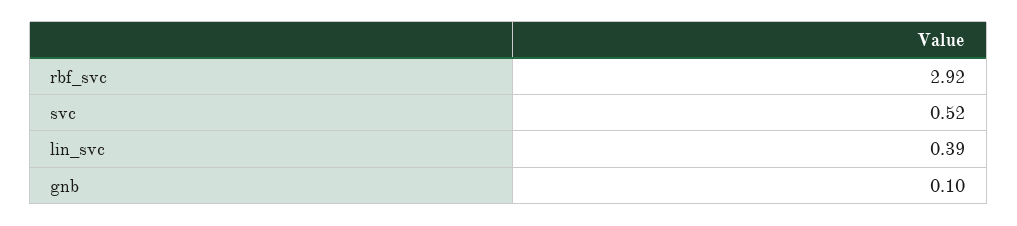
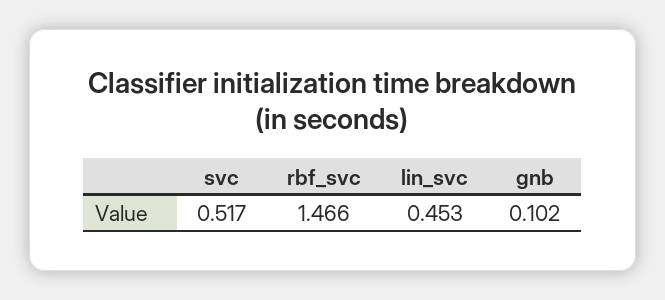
rbf_svc: 2.92 -> 1.466
lin_svc: 0.39 -> 0.453

